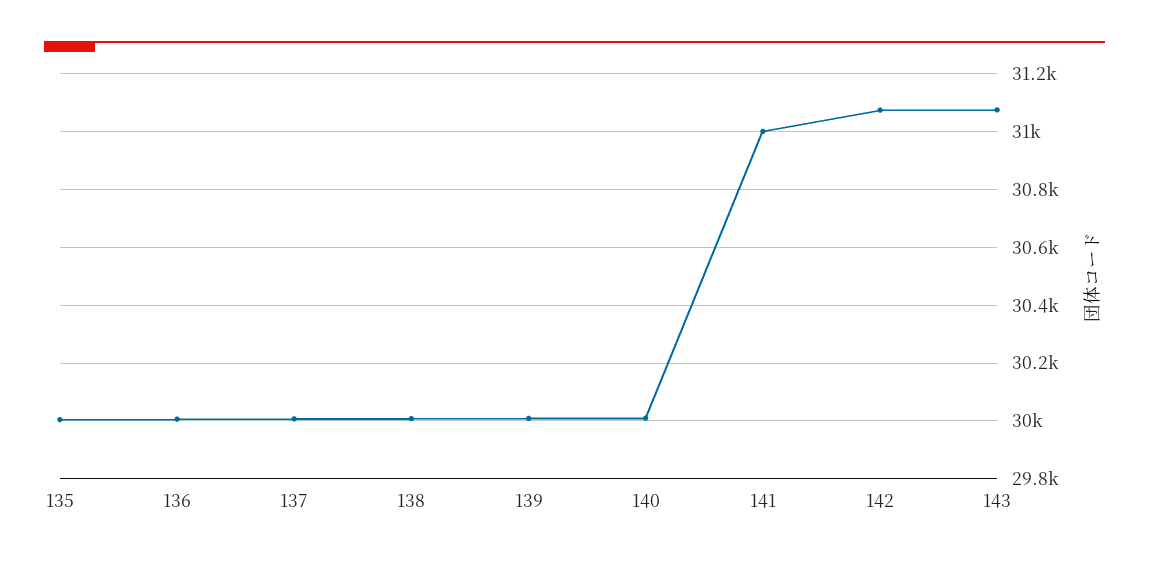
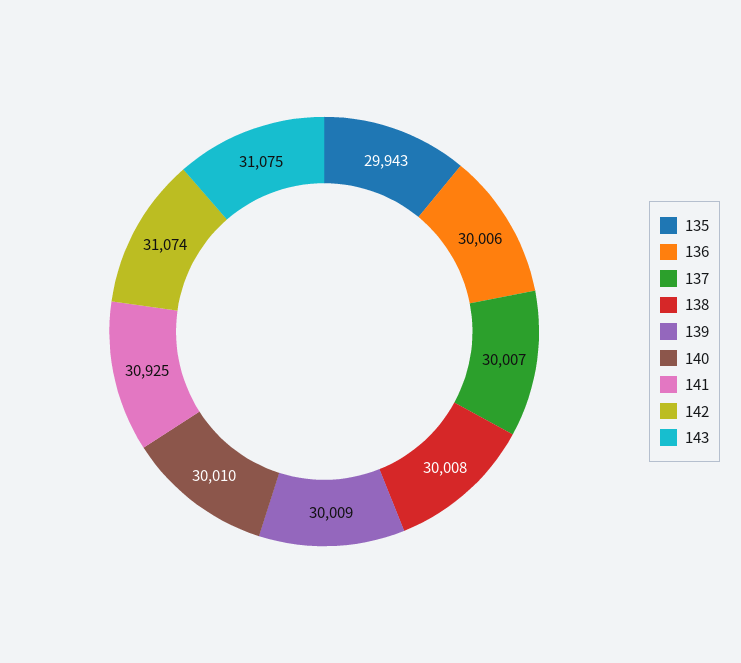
135: 30000 -> 29943
141: 31000 -> 30925

